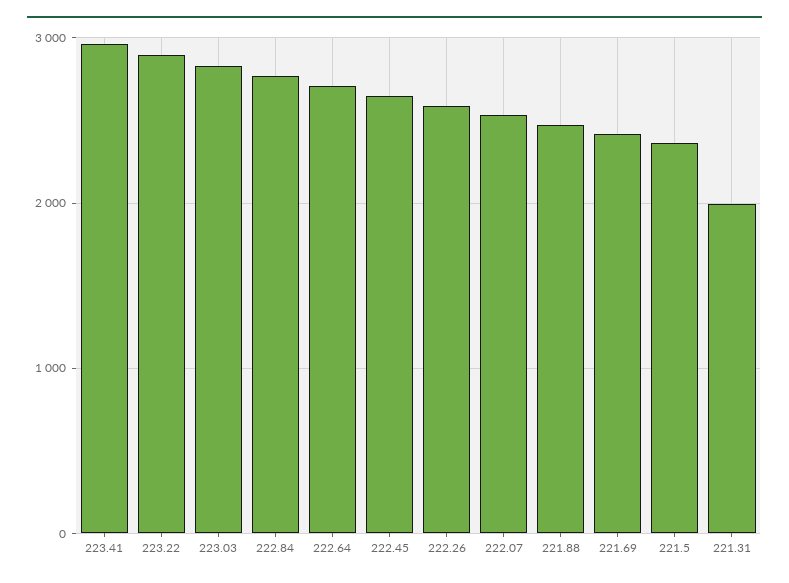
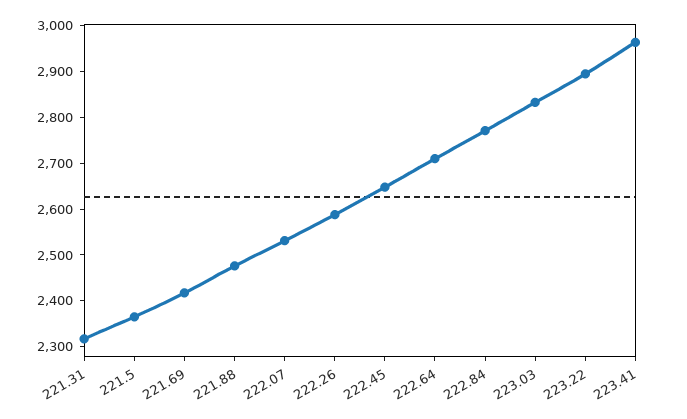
221.31: 2000 -> 2320

